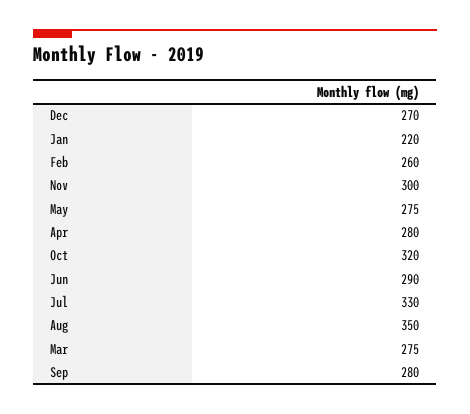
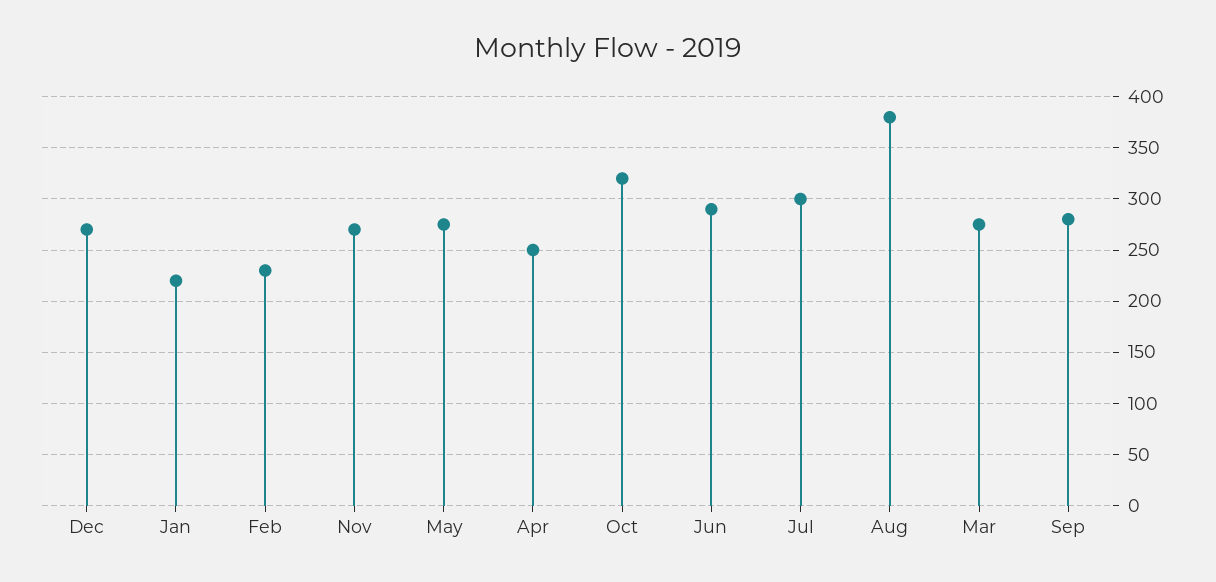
Feb: 260 -> 230
Nov: 300 -> 270
Apr: 280 -> 250
Jul: 330 -> 300
Aug: 350 -> 380

